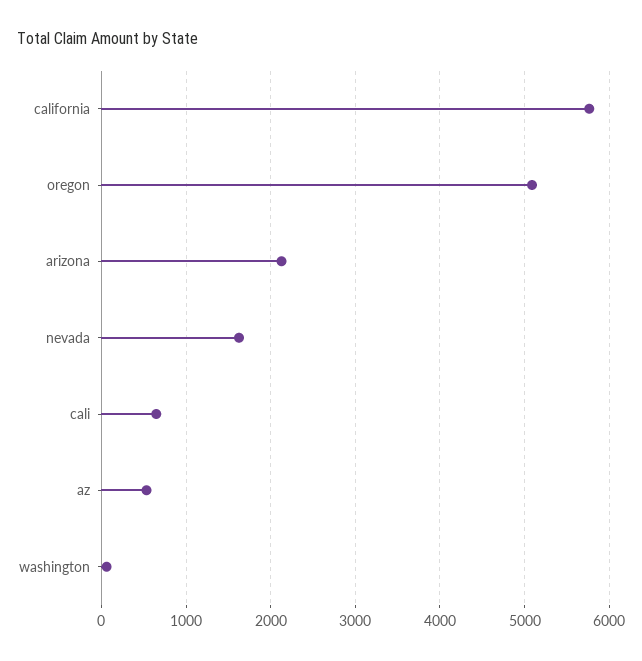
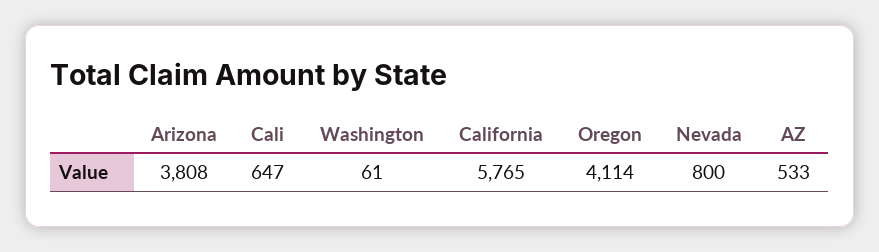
oregon: 5100 -> 4114
arizona: 2100 -> 3808
nevada: 1600 -> 800

